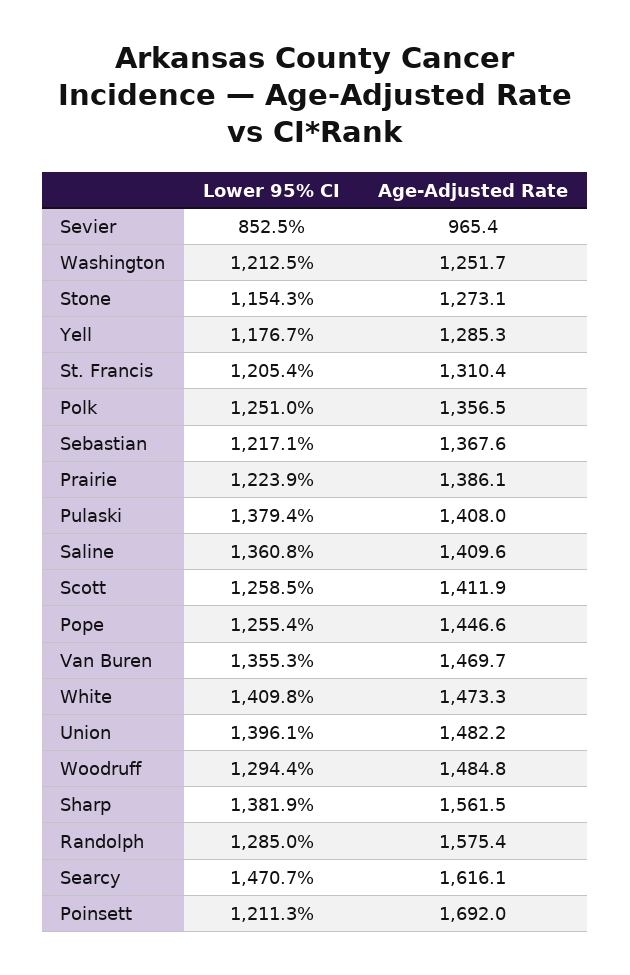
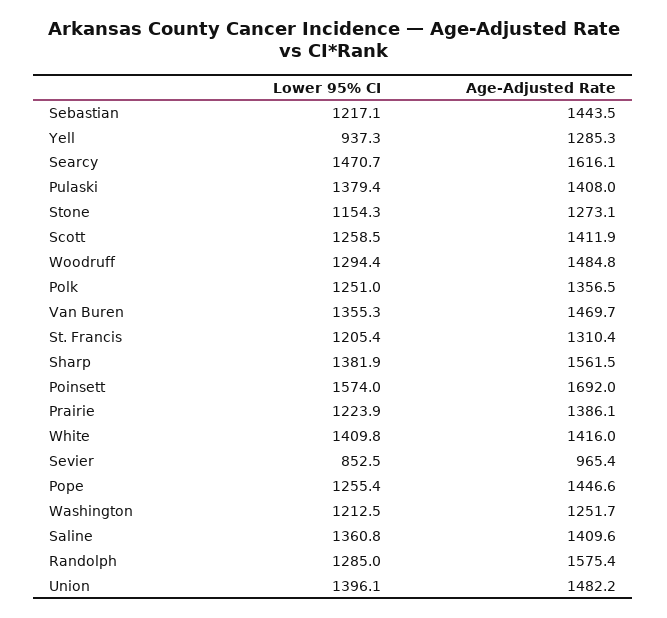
Lower 95% CI, Yell: 1176.7 -> 937.3
Age-Adjusted Rate, Sebastian: 1367.6 -> 1443.5
Age-Adjusted Rate, White: 1473.3 -> 1416
Lower 95% CI, Poinsett: 1211.3 -> 1574

